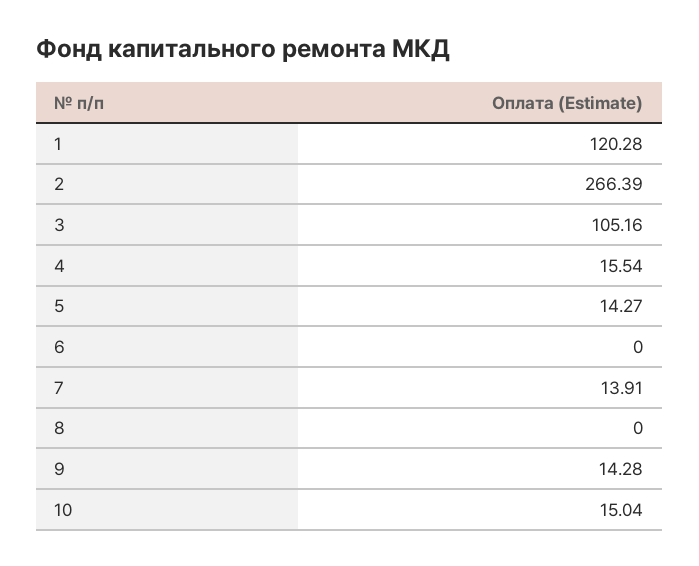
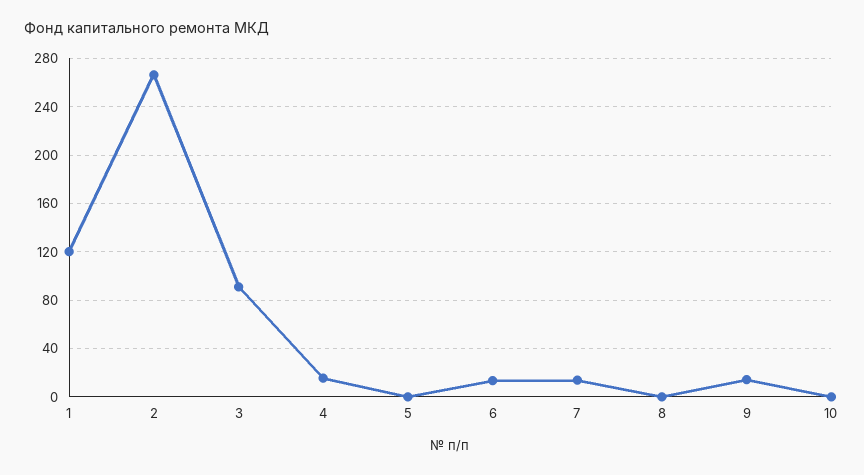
3: 105.16 -> 90
5: 14.27 -> 0
6: 0 -> 15
10: 15.04 -> 0

